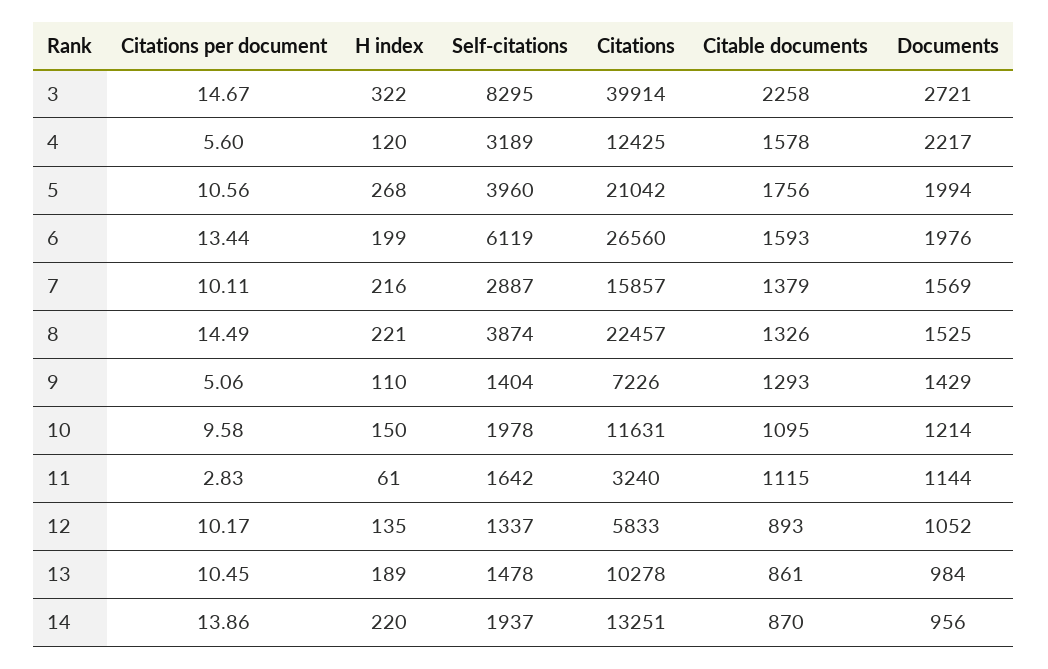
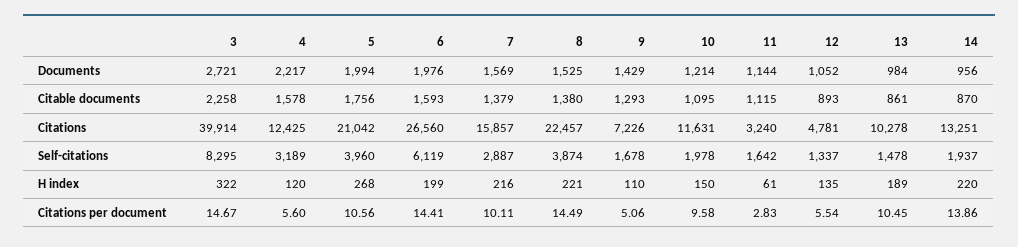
Citations per document, 6: 13.44 -> 14.41
Citable documents, 8: 1326 -> 1380
Self-citations, 9: 1404 -> 1678
Citations per document, 12: 10.17 -> 5.54
Citations, 12: 5833 -> 4781

